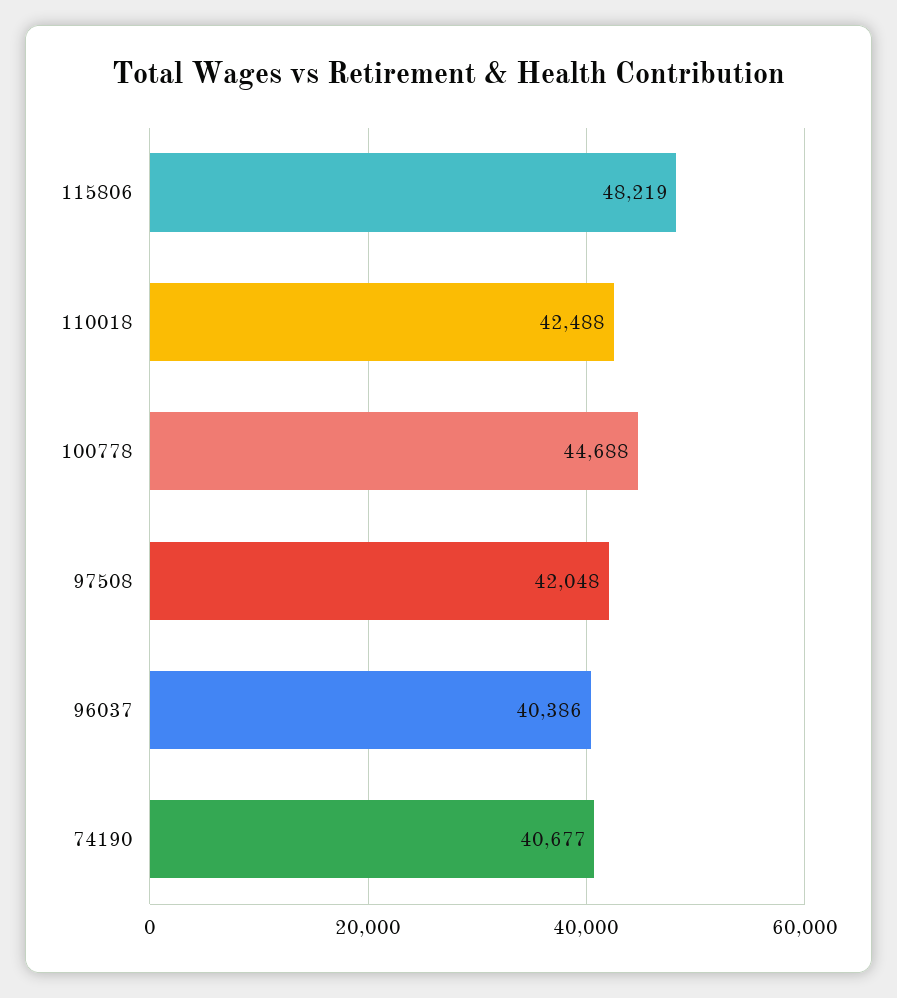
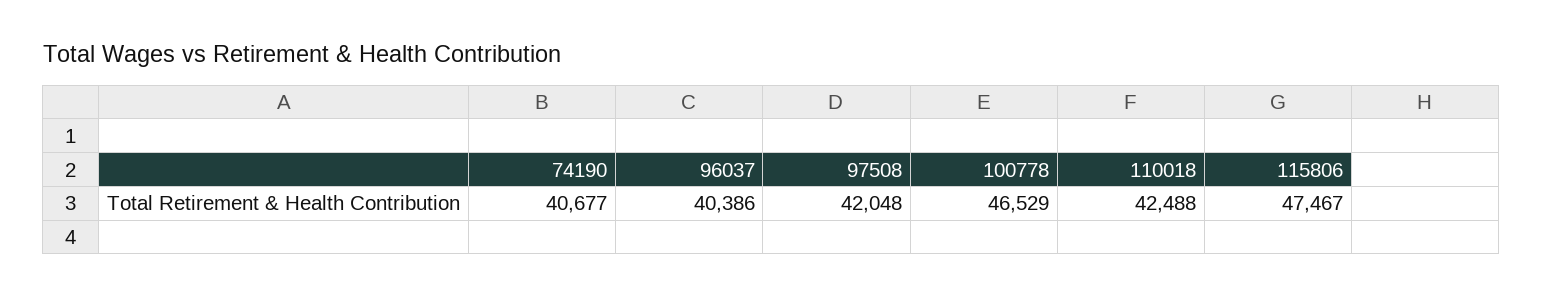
115806: 48219 -> 47467
100778: 44688 -> 46529

